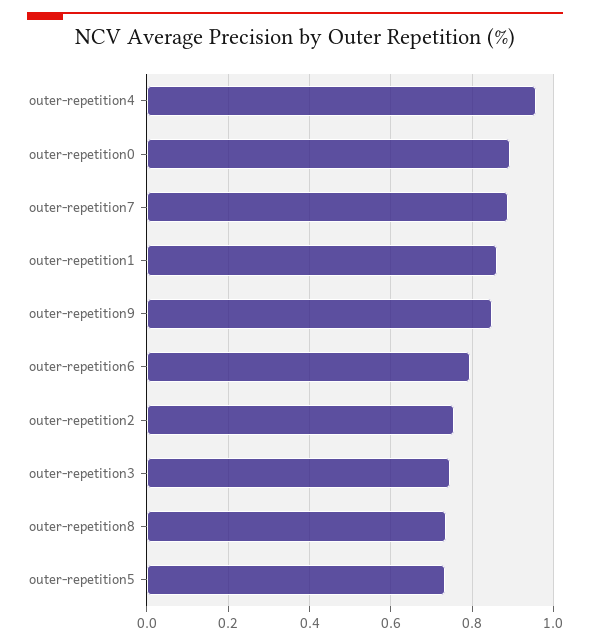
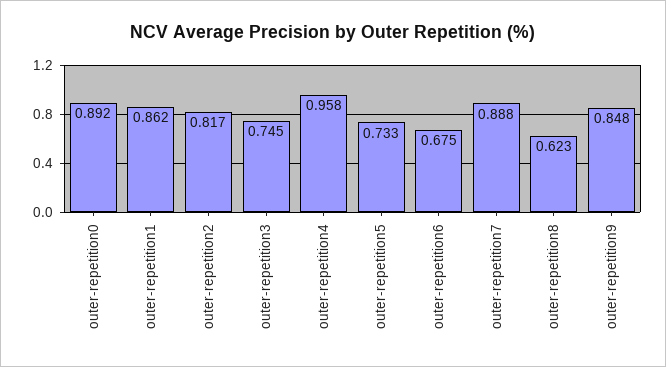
outer-repetition6: 0.8 -> 0.675
outer-repetition2: 0.76 -> 0.817
outer-repetition8: 0.74 -> 0.623

